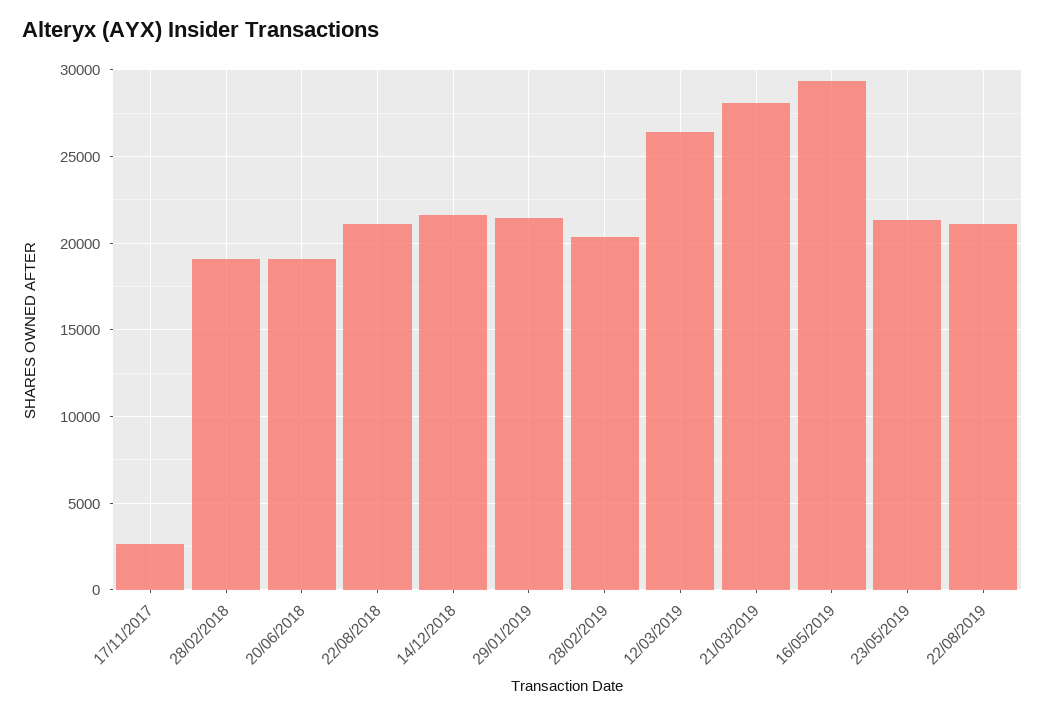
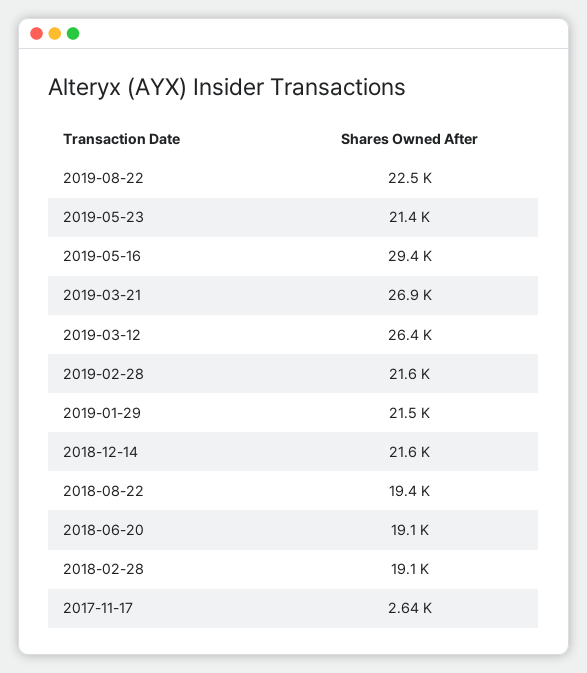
22/08/2018: 21000 -> 19400
28/02/2019: 20500 -> 21600
21/03/2019: 28000 -> 26900
22/08/2019: 21000 -> 22500

